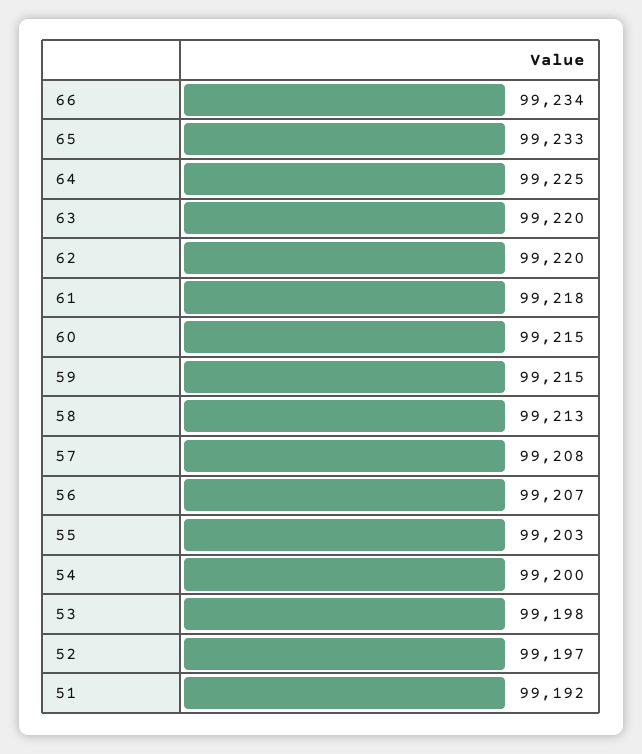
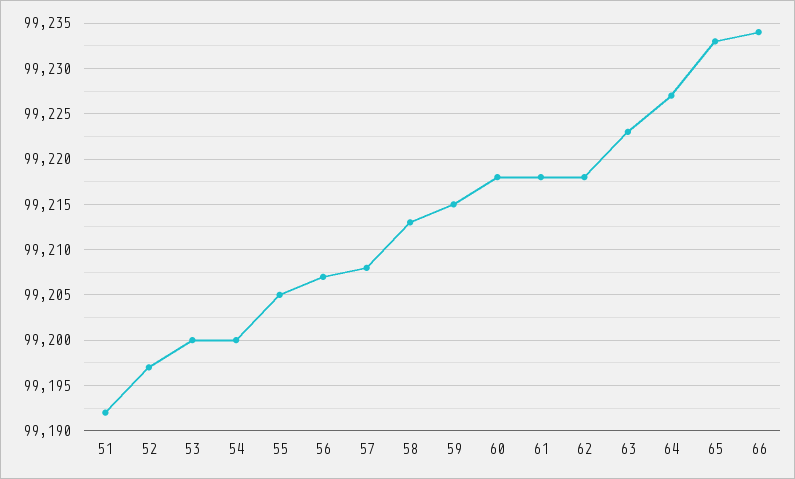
64: 99225 -> 99227
63: 99220 -> 99223
62: 99220 -> 99218
60: 99215 -> 99218
55: 99203 -> 99205
53: 99198 -> 99200

